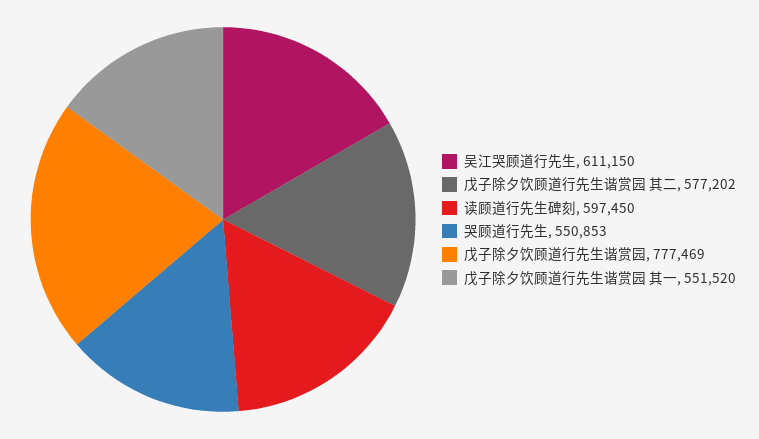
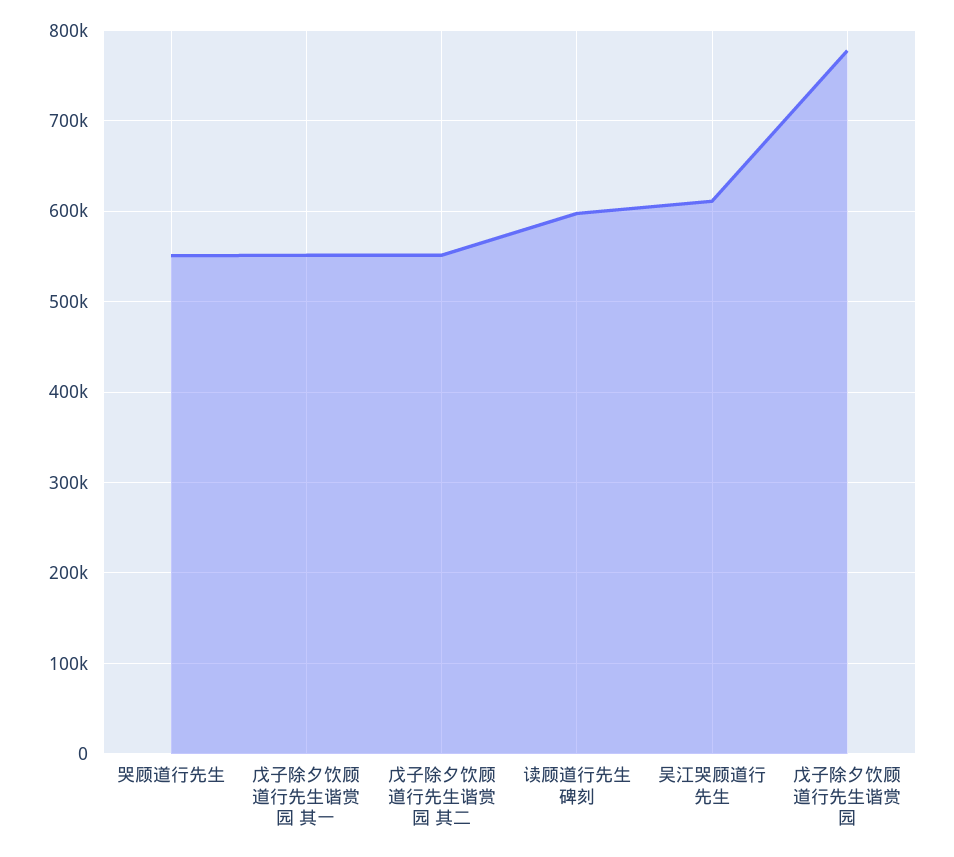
戊子除夕饮顾道行先生谐赏园 其二: 577202 -> 550000

